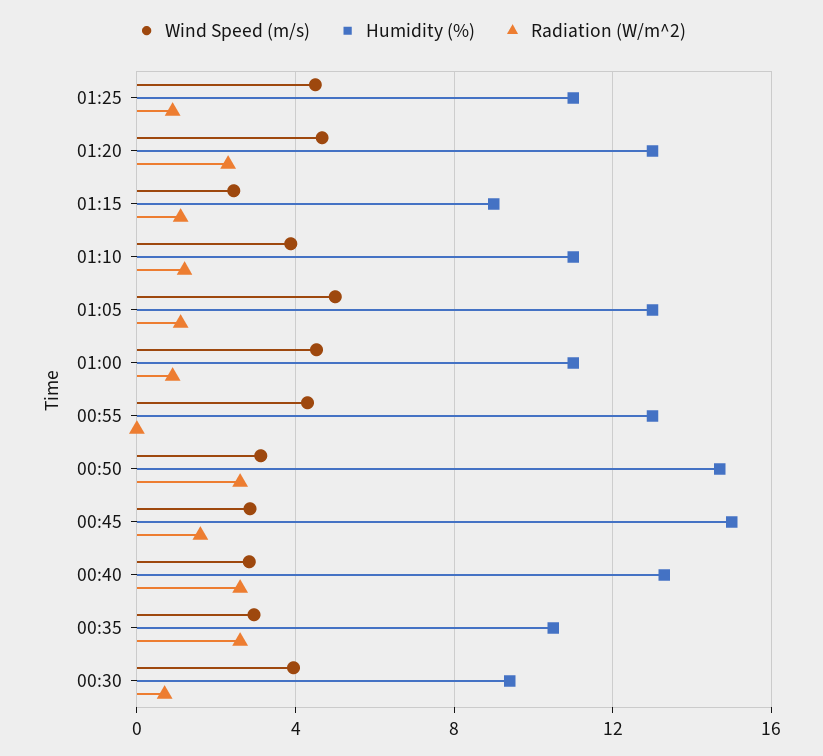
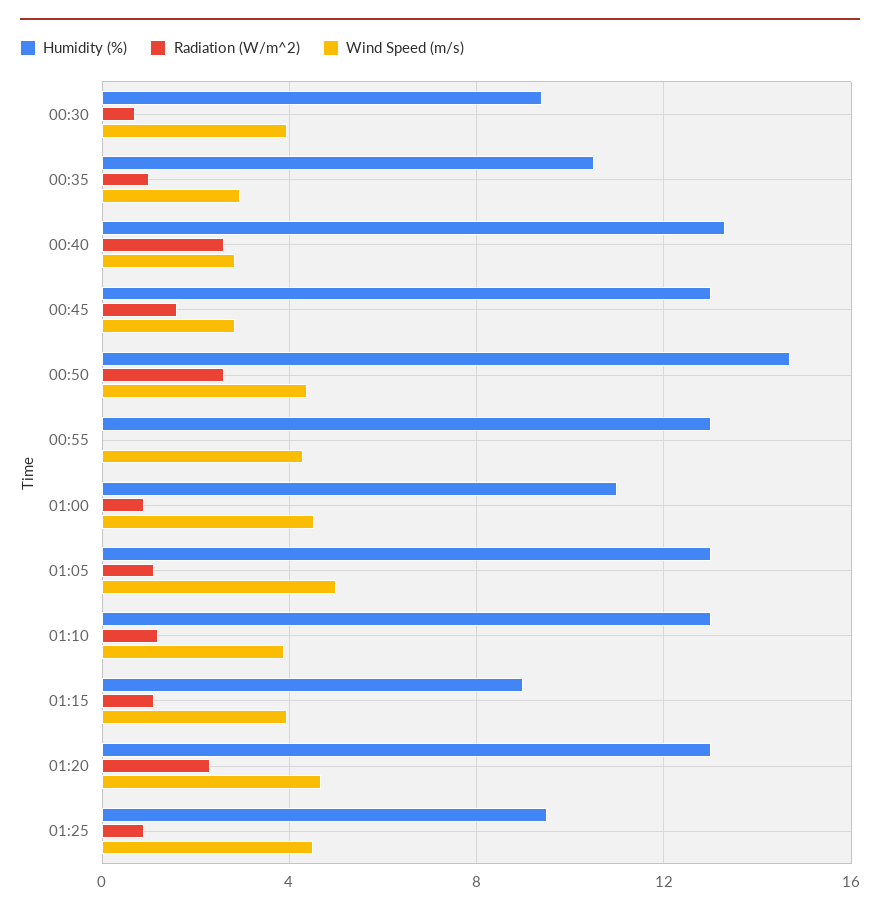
Humidity (%), 01:25: 11 -> 9.5
Wind Speed (m/s), 01:15: 2.5 -> 4
Humidity (%), 01:10: 11 -> 13
Wind Speed (m/s), 00:50: 3 -> 4.5
Humidity (%), 00:45: 15 -> 13
Radiation (W/m^2), 00:35: 2.5 -> 1

